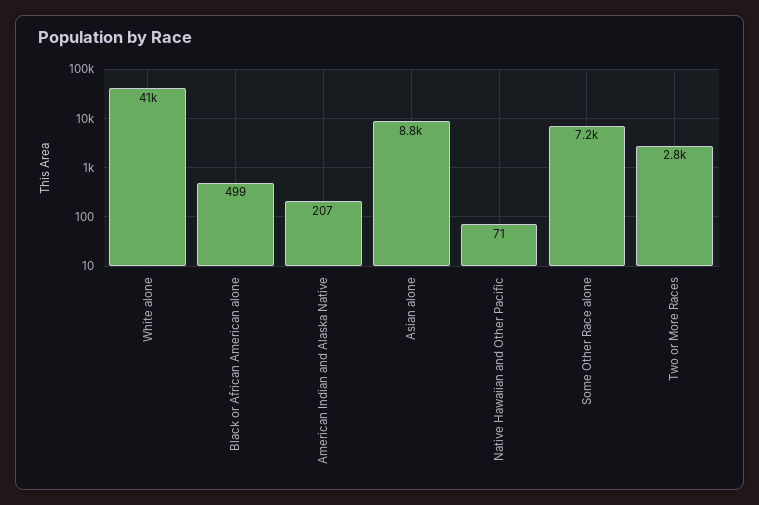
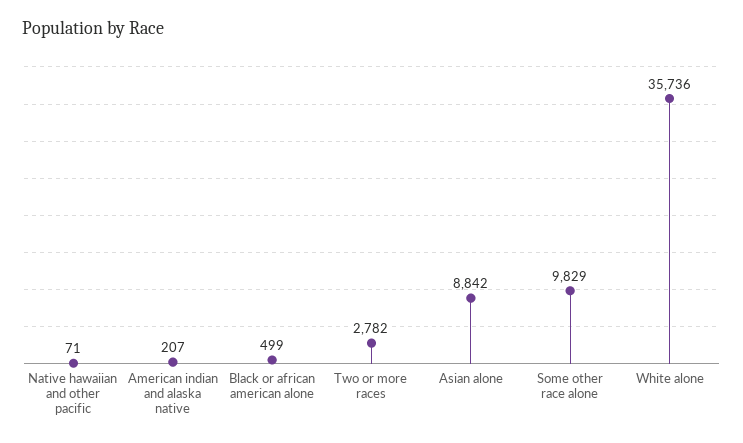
White alone: 41000 -> 35736
Some Other Race alone: 7200 -> 9829

